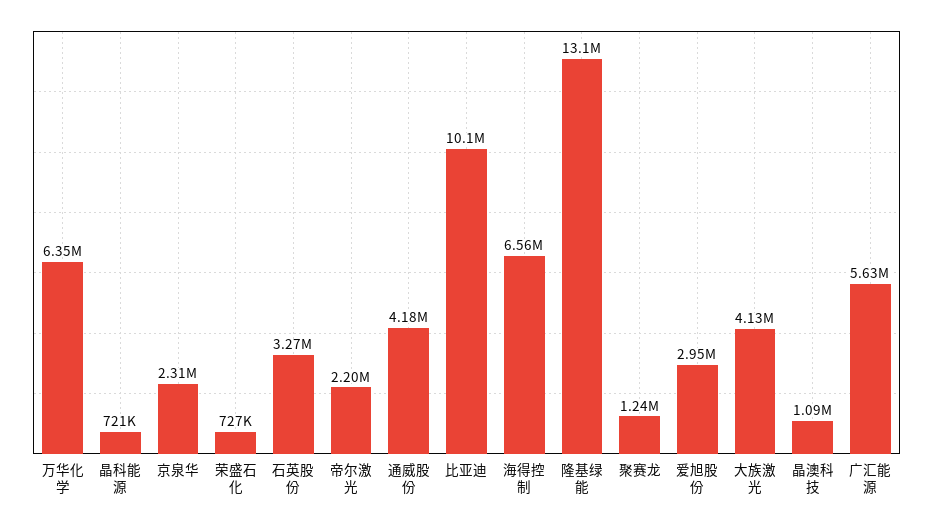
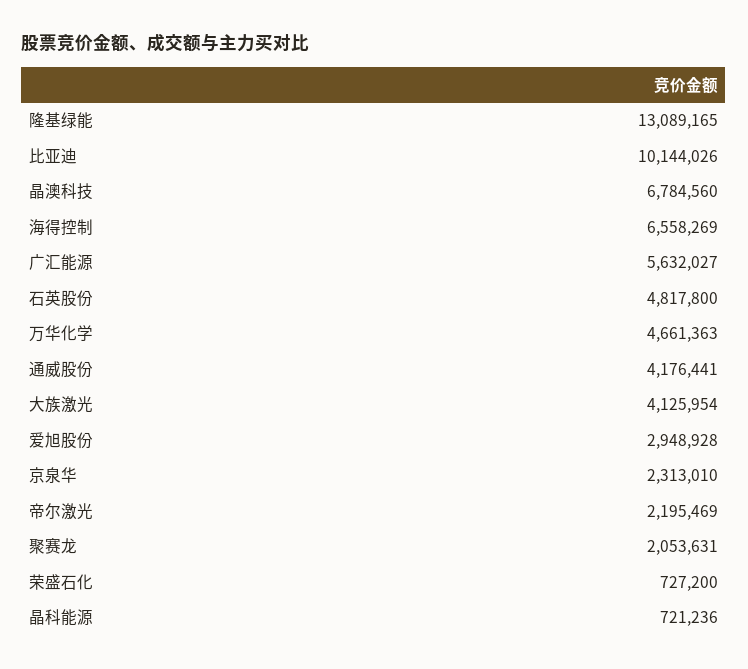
万华化学: 6350000 -> 4661363
石英股份: 3270000 -> 4817800
聚赛龙: 1240000 -> 2053631
晶澳科技: 1090000 -> 6784560

